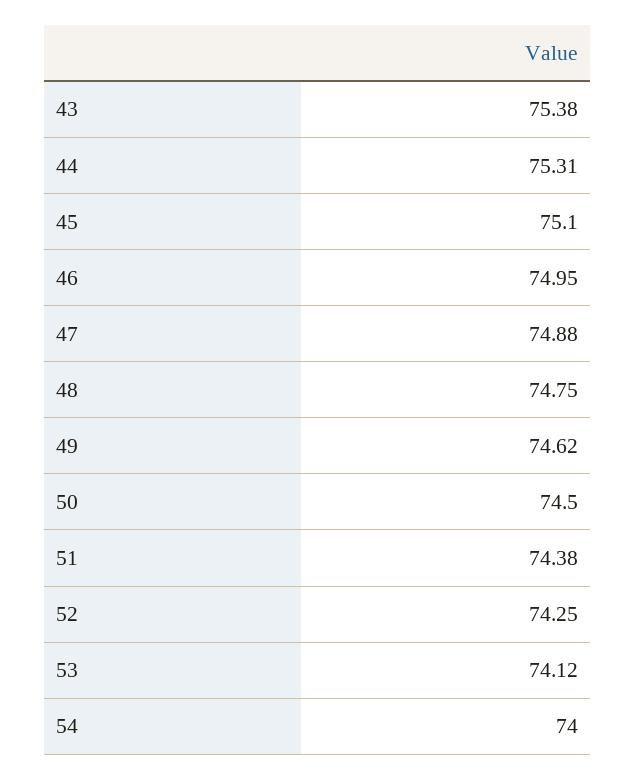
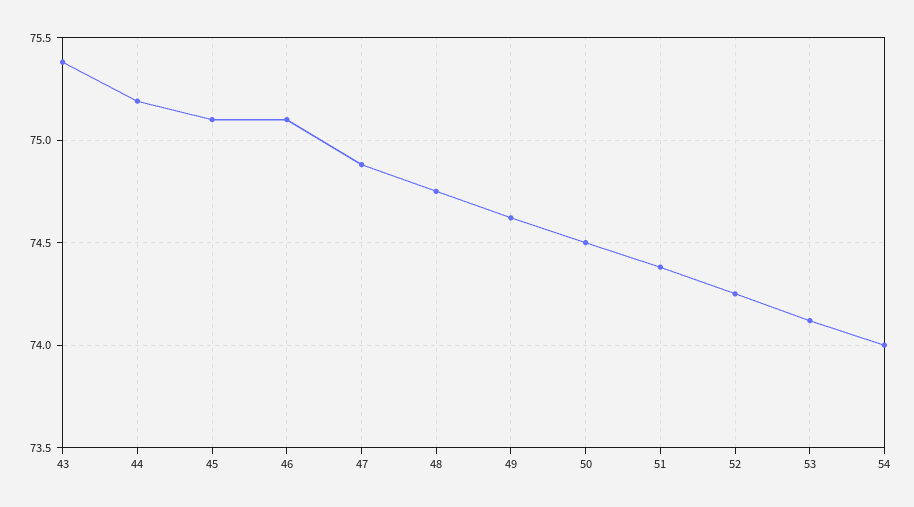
44: 75.31 -> 75.2
46: 74.95 -> 75.1

